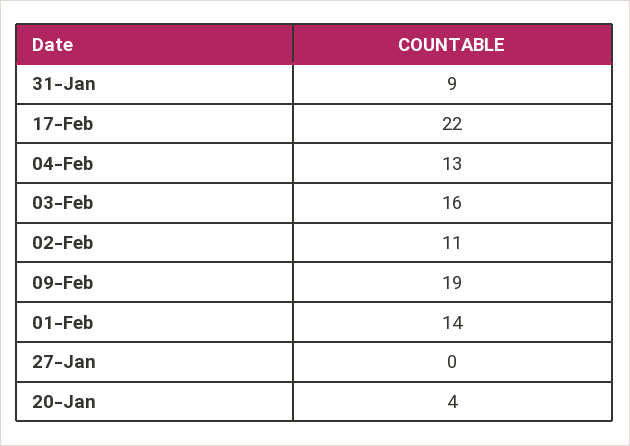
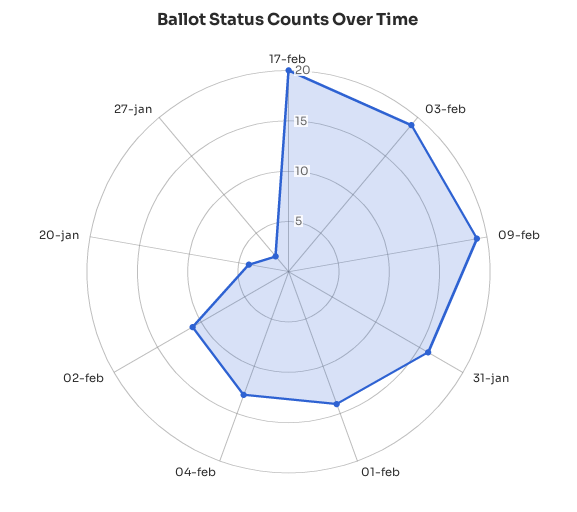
31-Jan: 9 -> 16
17-Feb: 22 -> 20
03-Feb: 16 -> 19
27-Jan: 0 -> 2

